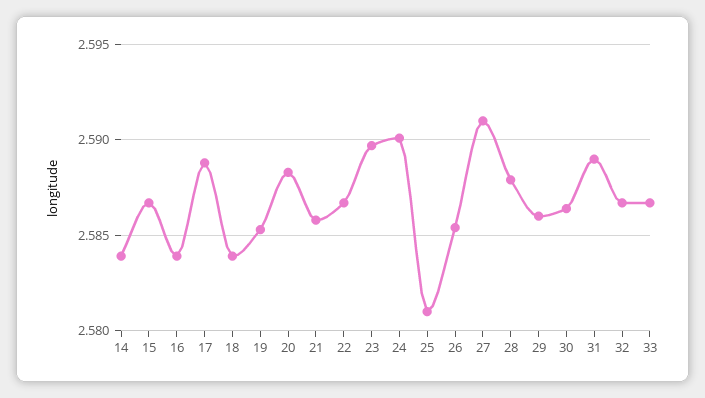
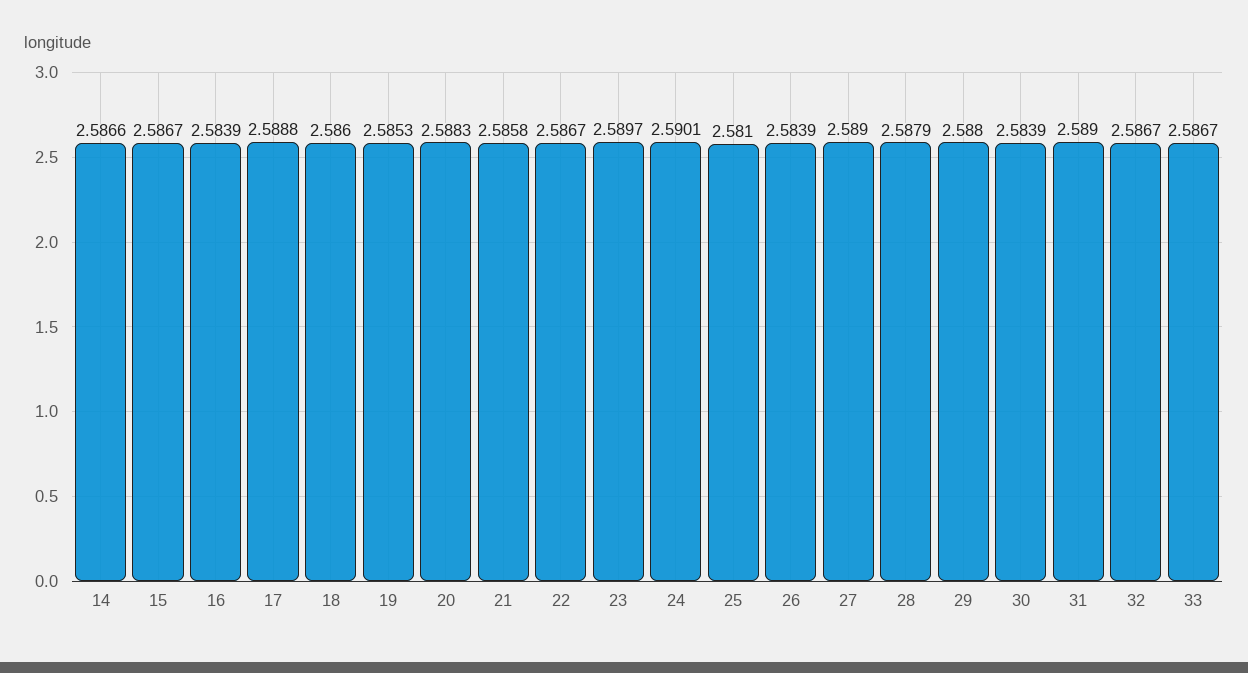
14: 2.584 -> 2.5866
18: 2.584 -> 2.586
26: 2.5855 -> 2.5839
27: 2.591 -> 2.589
29: 2.586 -> 2.588
30: 2.5865 -> 2.5839

